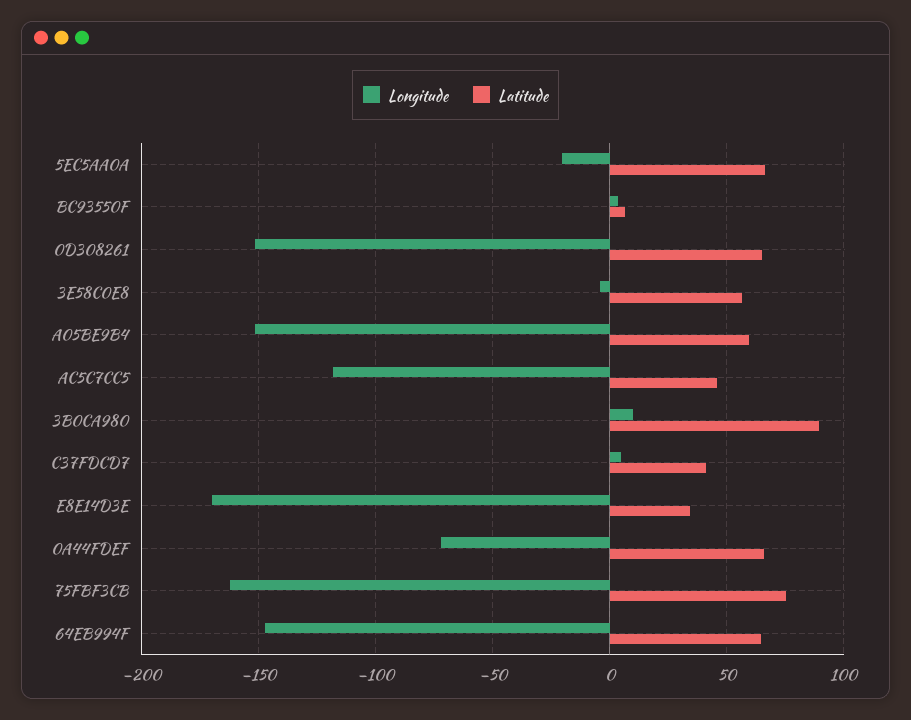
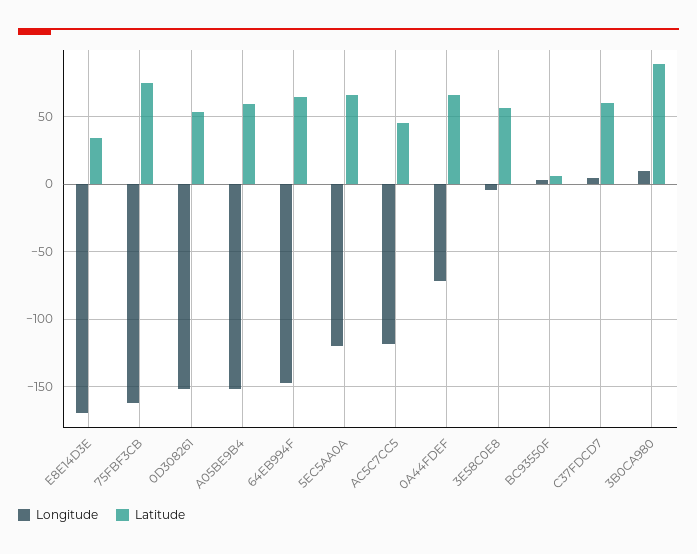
Longitude, 5EC5AA0A: -20 -> -120
Latitude, 0D308261: 65 -> 55
Latitude, C37FDCD7: 40 -> 60

